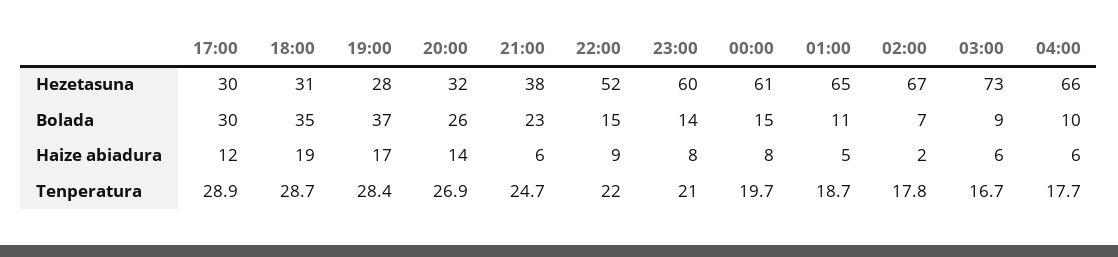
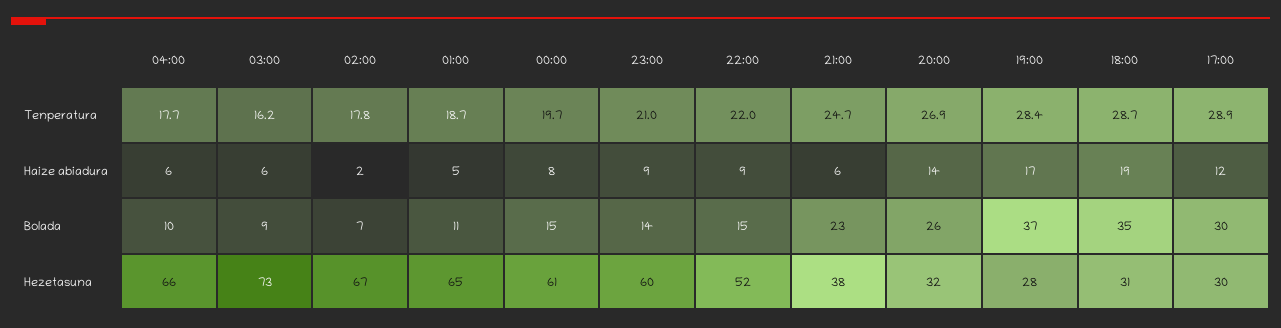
23:00, Haize abiadura: 8 -> 9
03:00, Tenperatura: 16.7 -> 16.2

